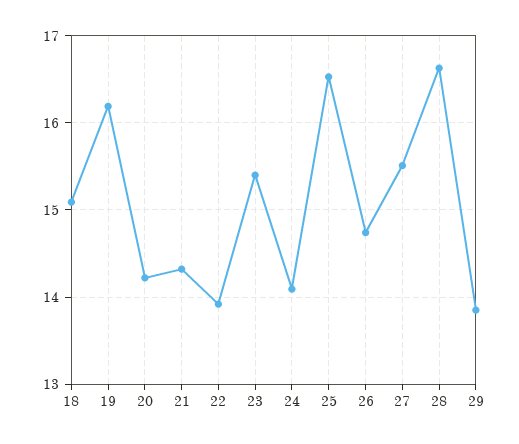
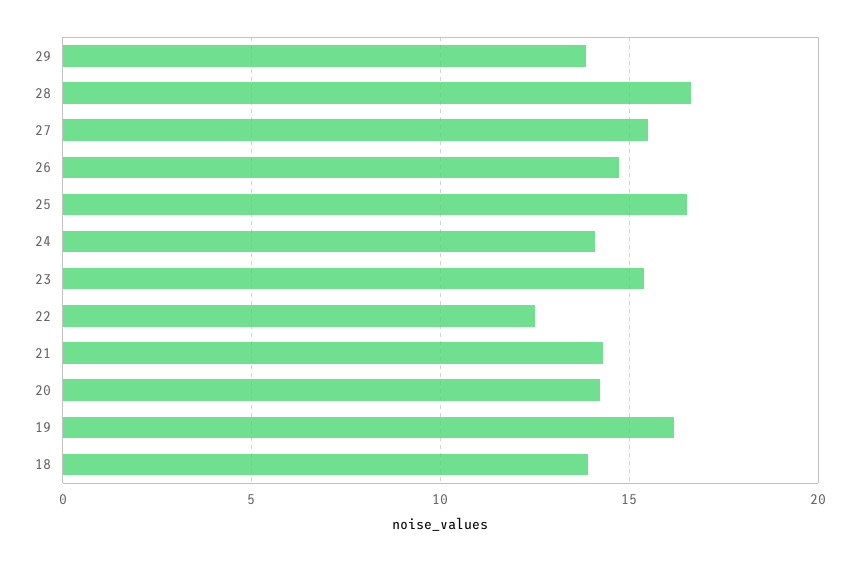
18: 15.1 -> 14
22: 13.9 -> 12.5

